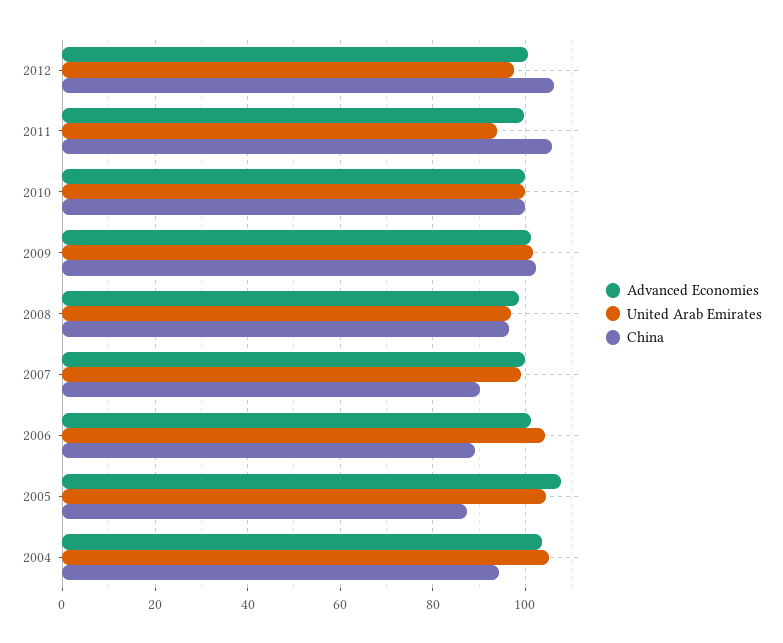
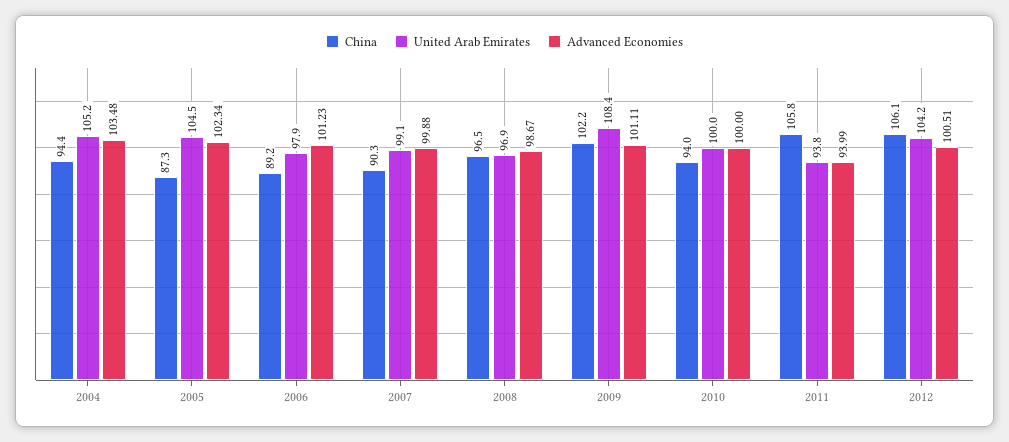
United Arab Emirates, 2012: 98 -> 104.2
Advanced Economies, 2011: 100 -> 93.99
China, 2010: 100 -> 94
United Arab Emirates, 2009: 102 -> 108.4
United Arab Emirates, 2006: 104 -> 97.9
Advanced Economies, 2005: 108 -> 102.34

